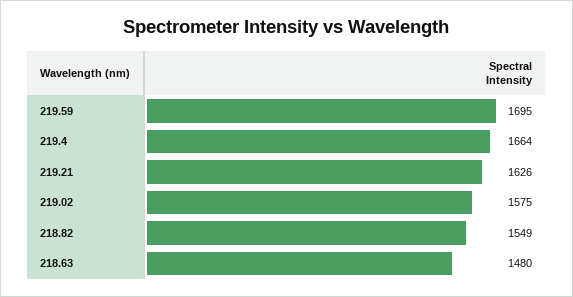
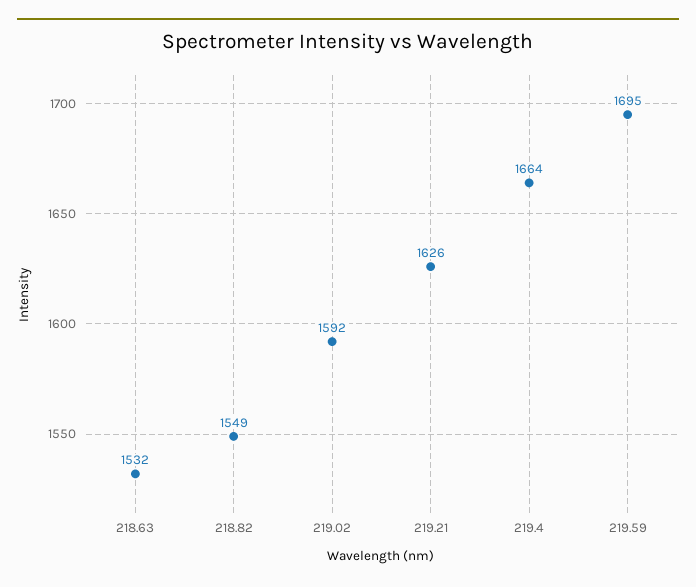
219.02: 1575 -> 1592
218.63: 1480 -> 1532

